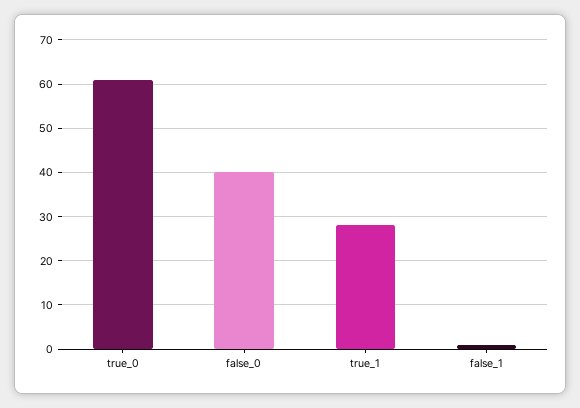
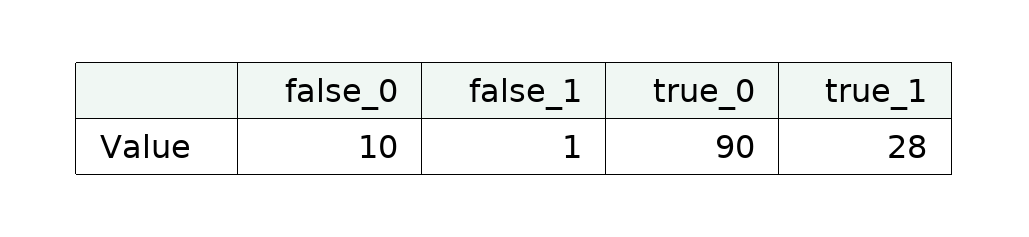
true_0: 60 -> 90
false_0: 40 -> 10

